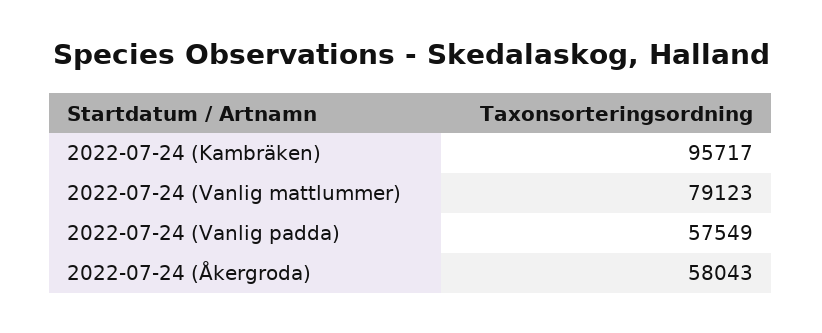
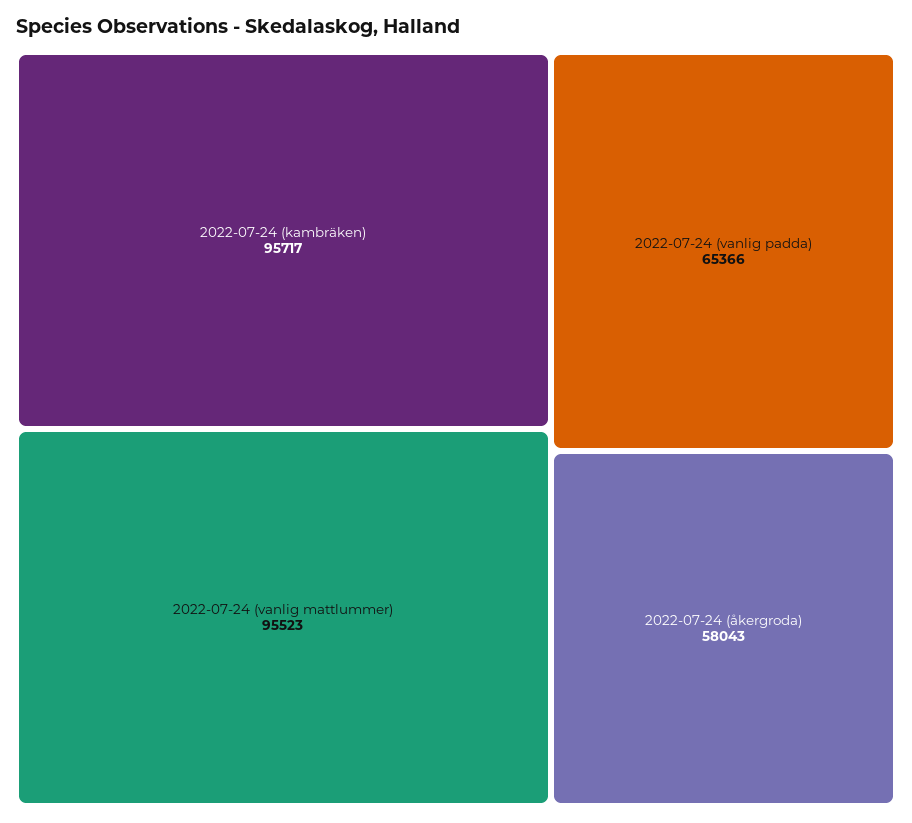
2022-07-24 (Vanlig mattlummer): 79123 -> 95523
2022-07-24 (Vanlig padda): 57549 -> 65366

